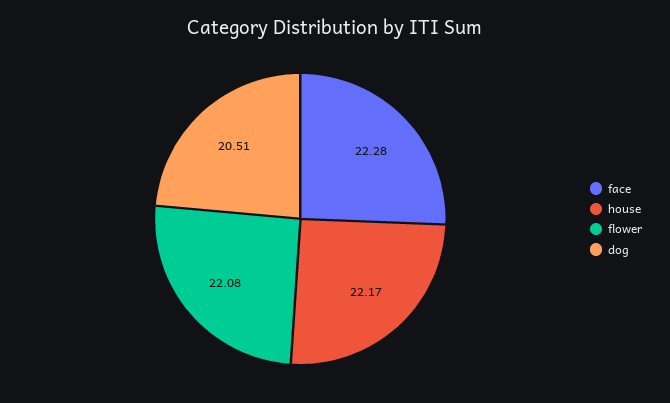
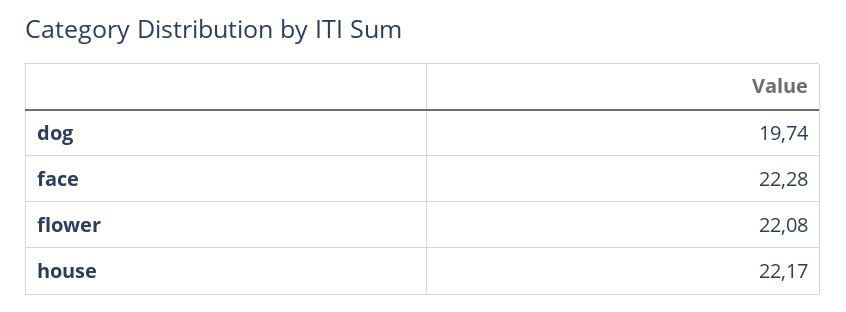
dog: 20.51 -> 19.74

